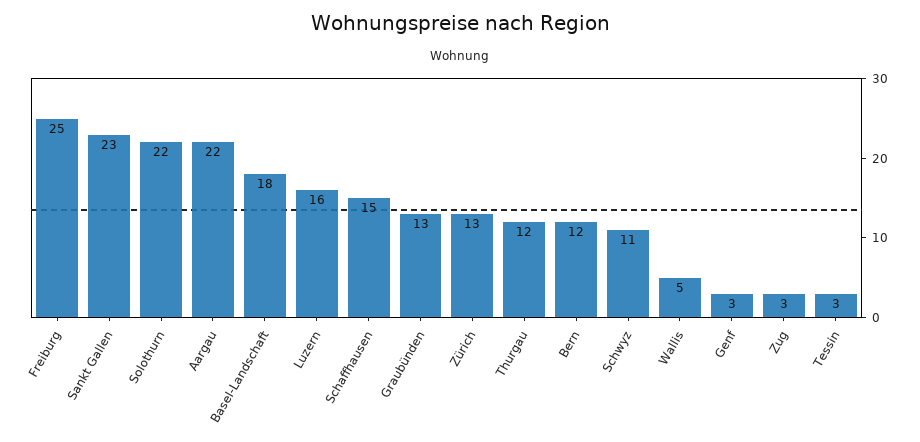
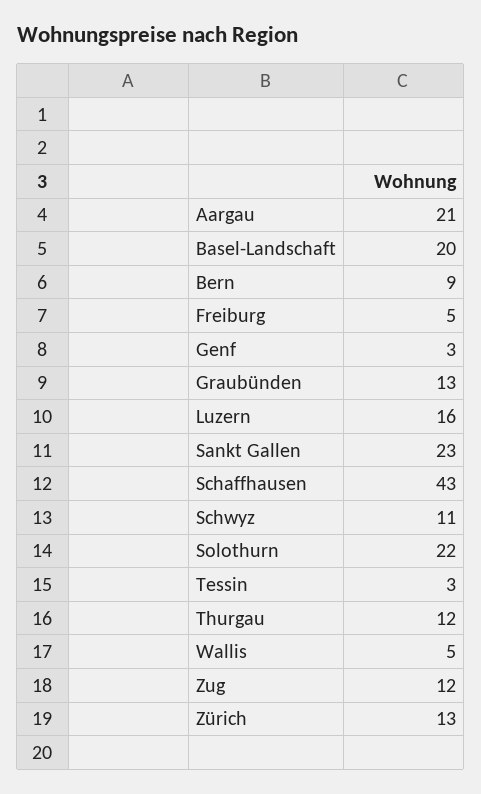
Freiburg: 25 -> 5
Aargau: 22 -> 21
Basel-Landschaft: 18 -> 20
Schaffhausen: 15 -> 43
Bern: 12 -> 9
Zug: 3 -> 12

